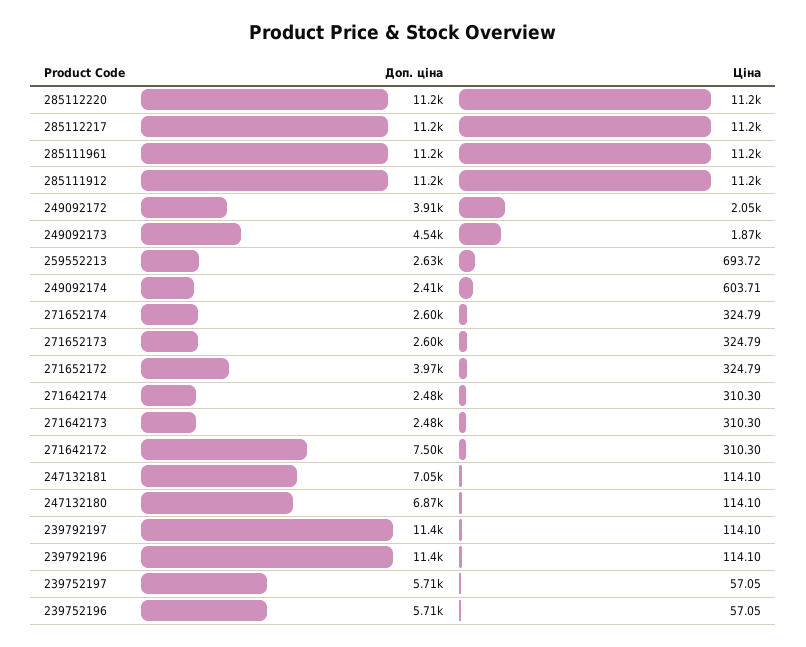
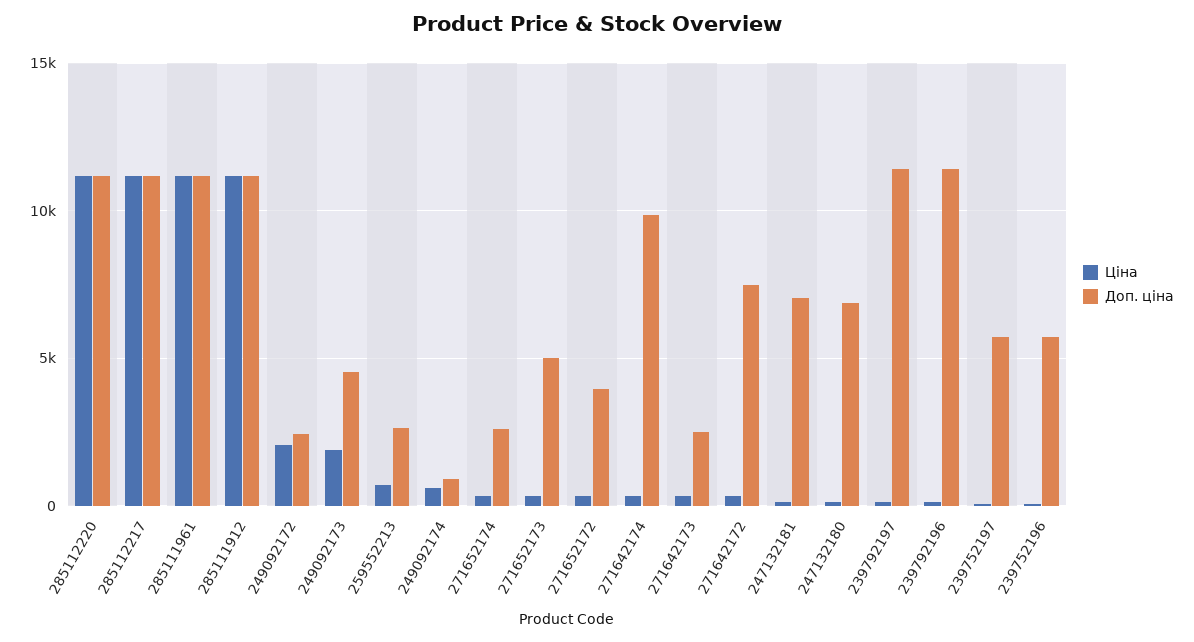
Доп. ціна, 249092172: 3910 -> 2500
Доп. ціна, 249092174: 2410 -> 1000
Доп. ціна, 271652173: 2600 -> 5000
Доп. ціна, 271642174: 2480 -> 10000

